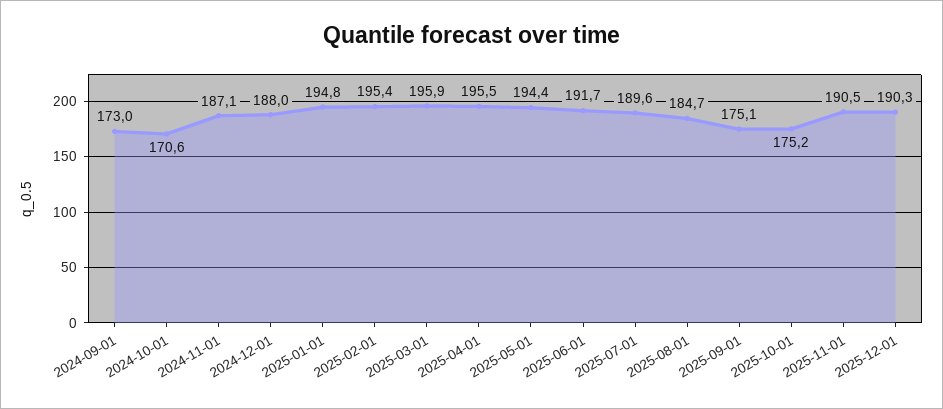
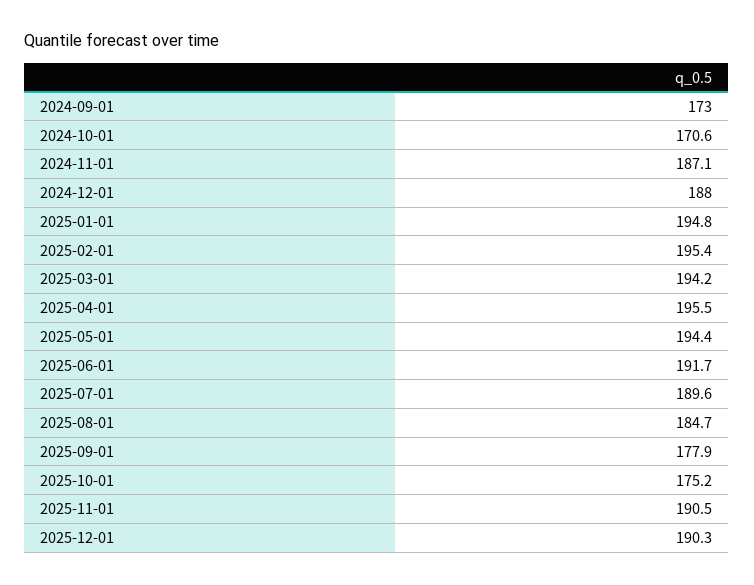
2025-03-01: 195.9 -> 194.2
2025-09-01: 175.1 -> 177.9

